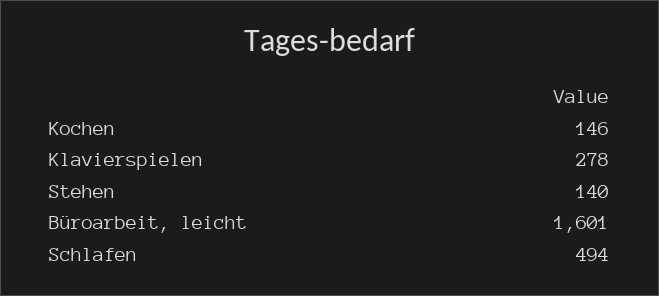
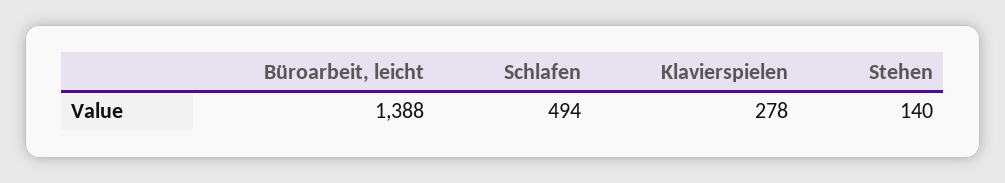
Kochen: 146 -> none
Büroarbeit, leicht: 1601 -> 1388

